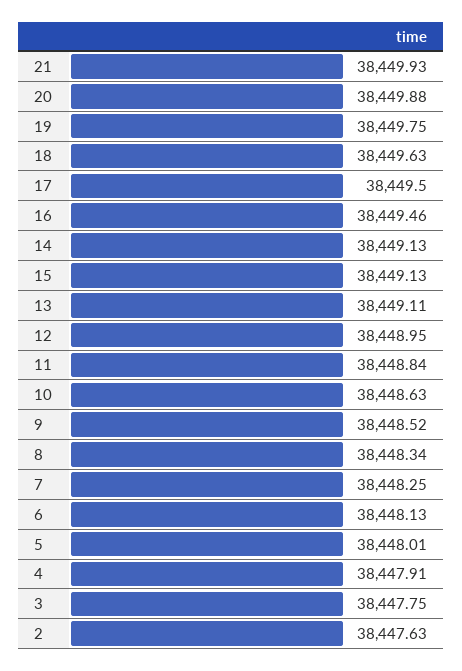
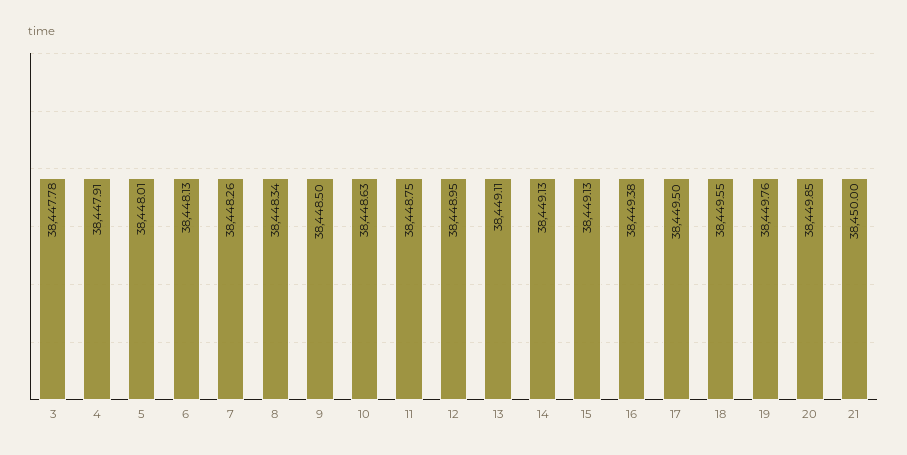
21: 38449.93 -> 38450
20: 38449.88 -> 38449.85
19: 38449.75 -> 38449.76
18: 38449.63 -> 38449.55
16: 38449.46 -> 38449.38
11: 38448.84 -> 38448.75
9: 38448.52 -> 38448.5
7: 38448.25 -> 38448.26
3: 38447.75 -> 38447.78
2: 38447.63 -> none

